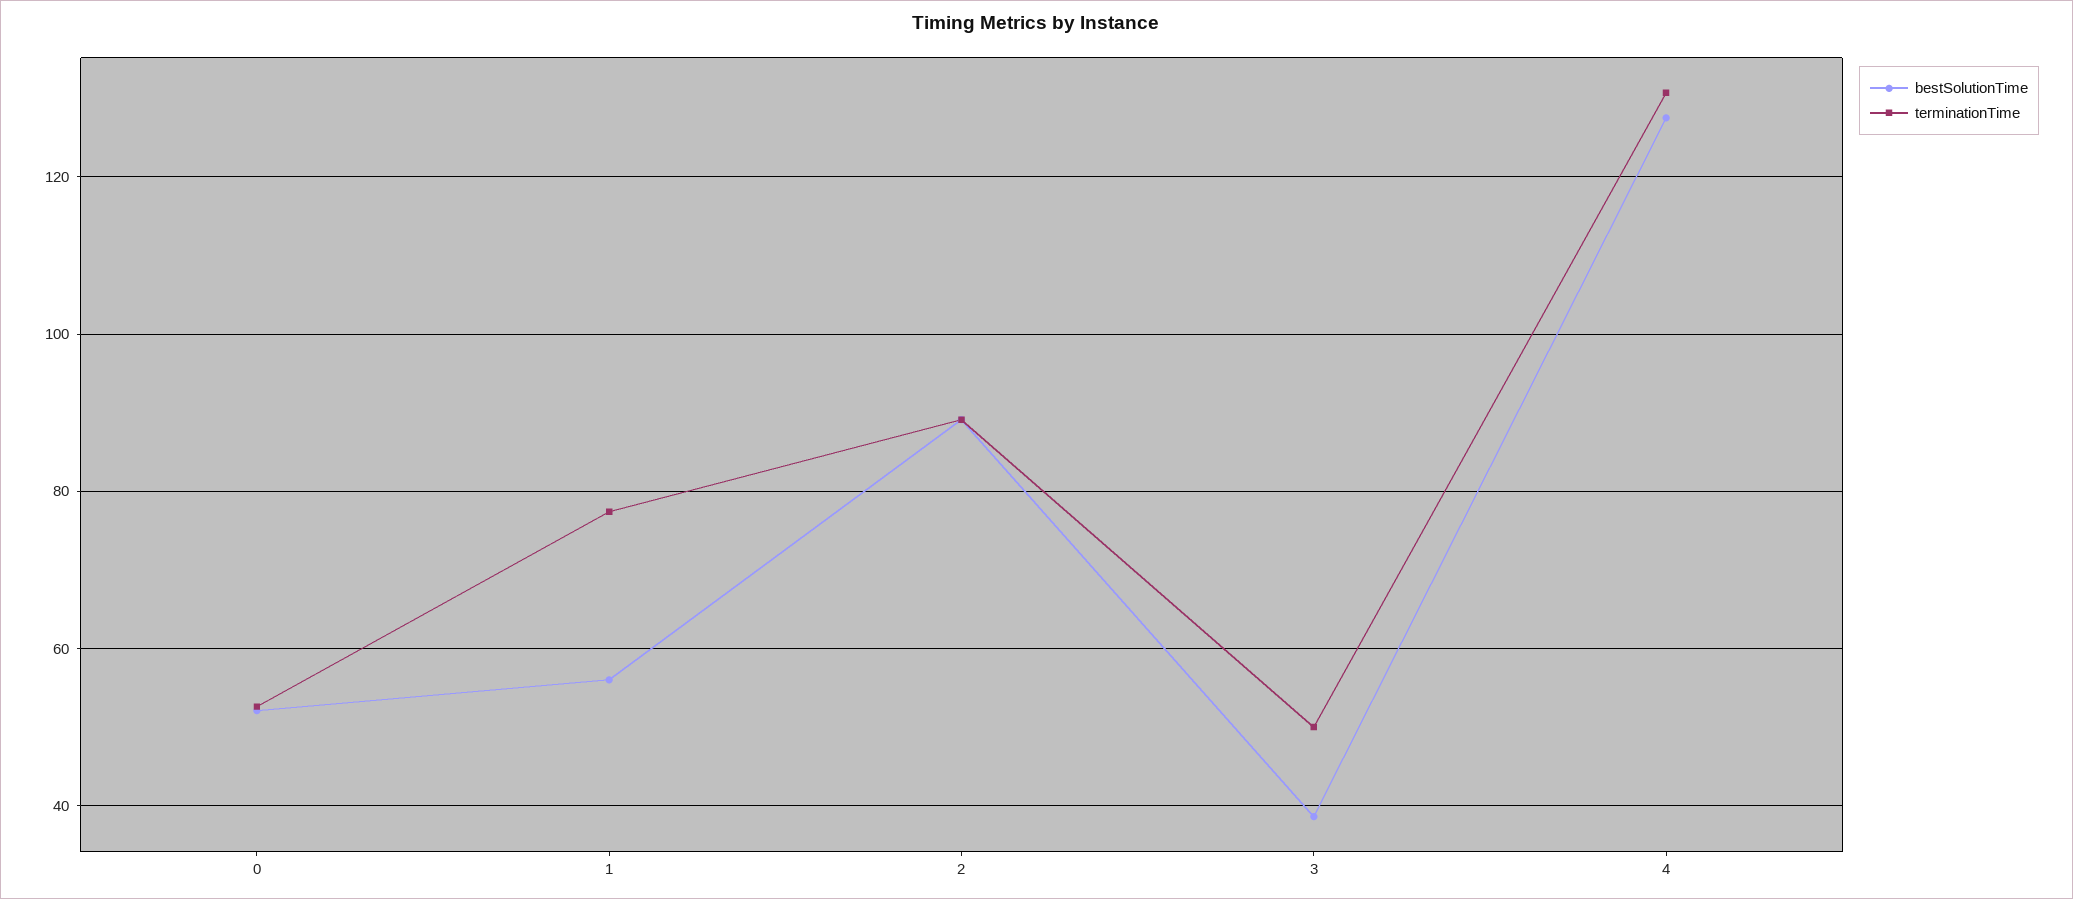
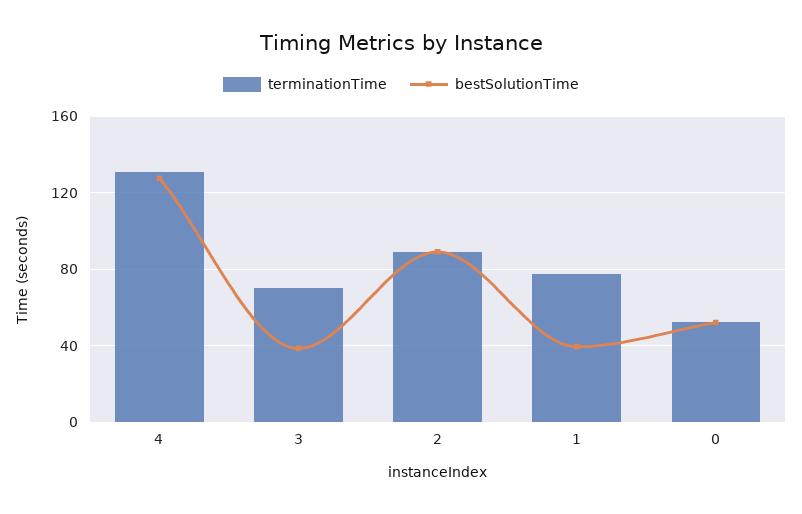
bestSolutionTime, 1: 56 -> 40
terminationTime, 3: 50 -> 70

